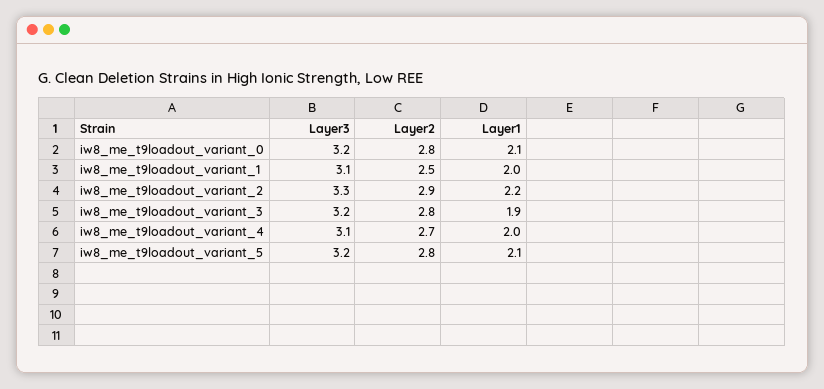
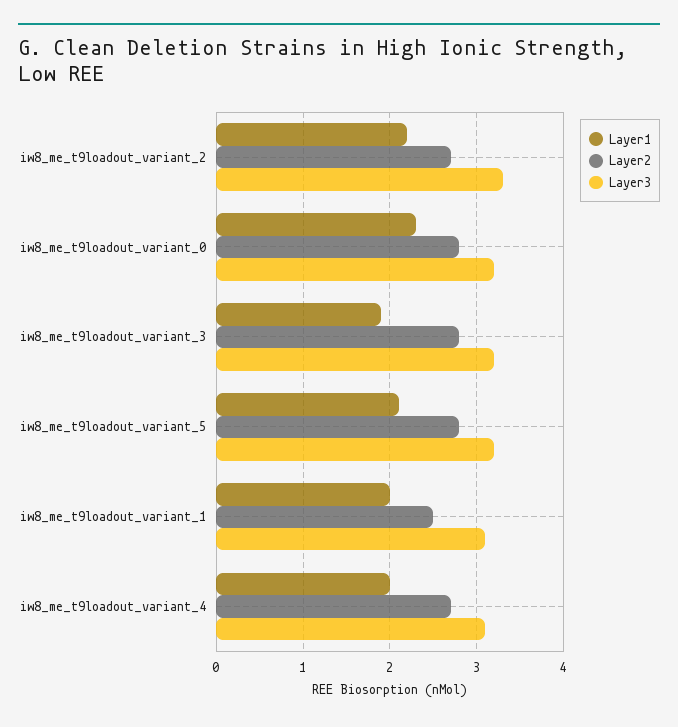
Layer1, iw8_me_t9loadout_variant_0: 2.1 -> 2.3
Layer2, iw8_me_t9loadout_variant_2: 2.9 -> 2.7

